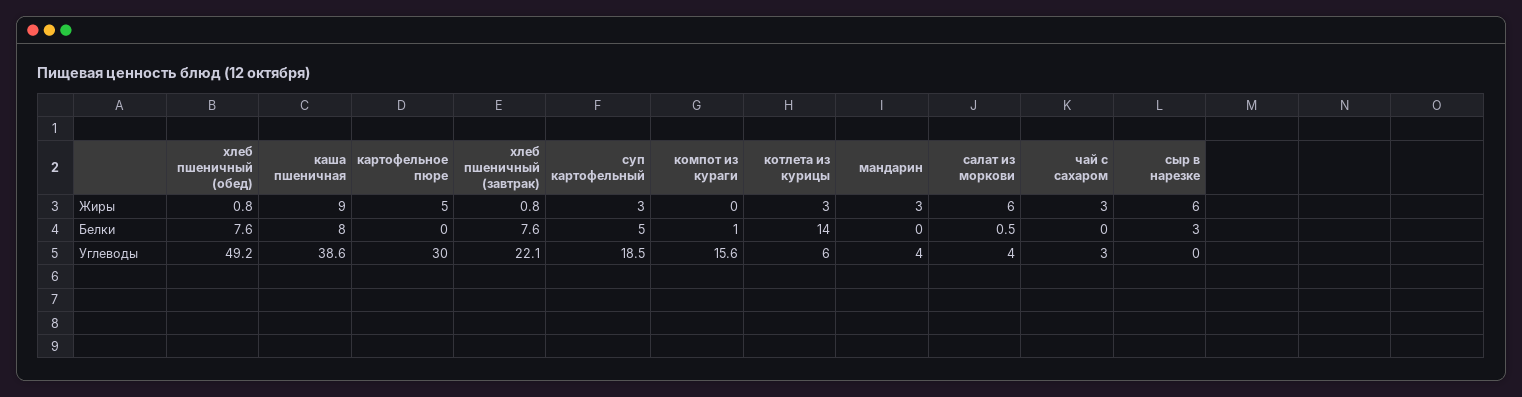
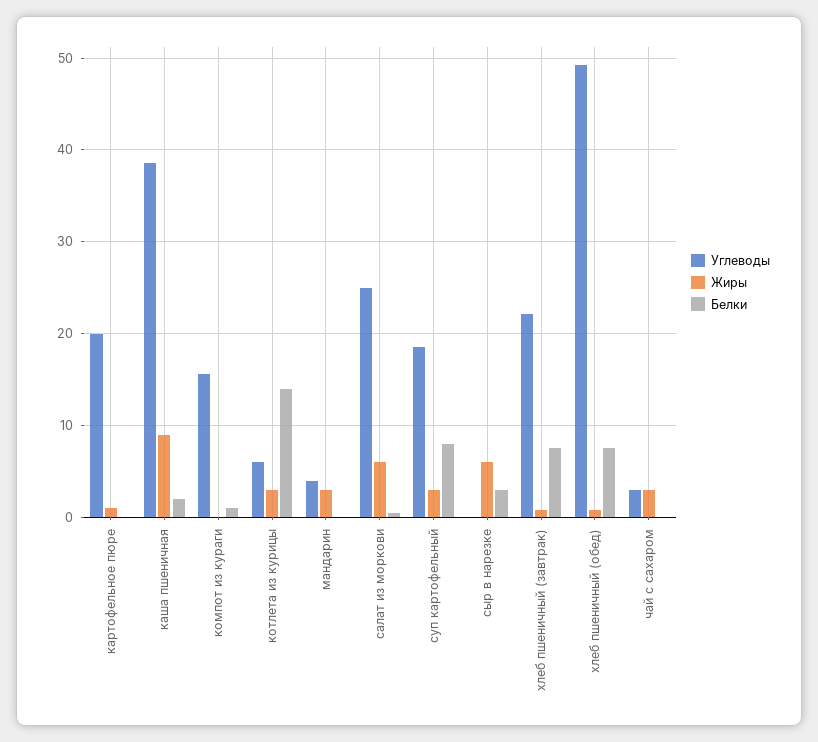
Жиры, картофельное пюре: 5 -> 1
Белки, каша пшеничная: 8 -> 2
Белки, суп картофельный: 5 -> 8
Углеводы, картофельное пюре: 30 -> 20
Углеводы, салат из моркови: 4 -> 25

